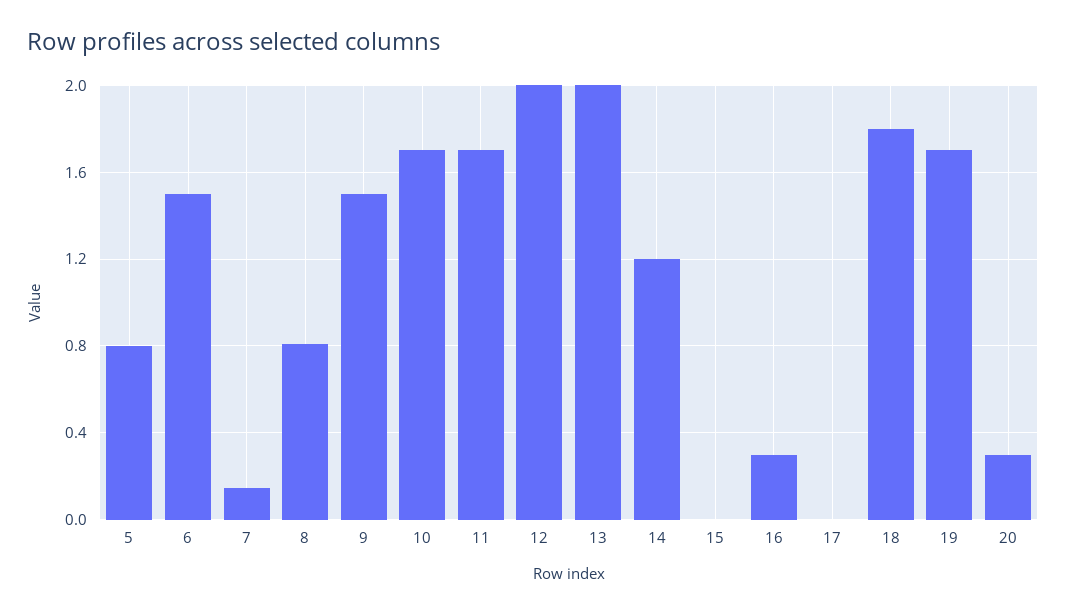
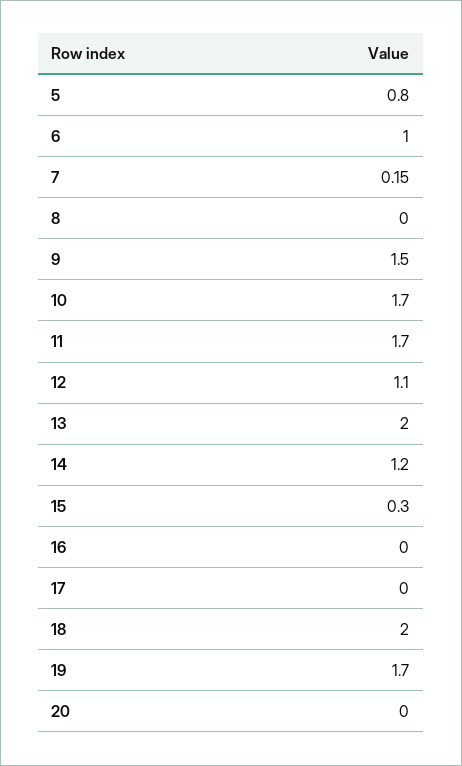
6: 1.5 -> 1
8: 0.8 -> 0
12: 2 -> 1.1
15: 0 -> 0.3
16: 0.3 -> 0
18: 1.8 -> 2
20: 0.3 -> 0

